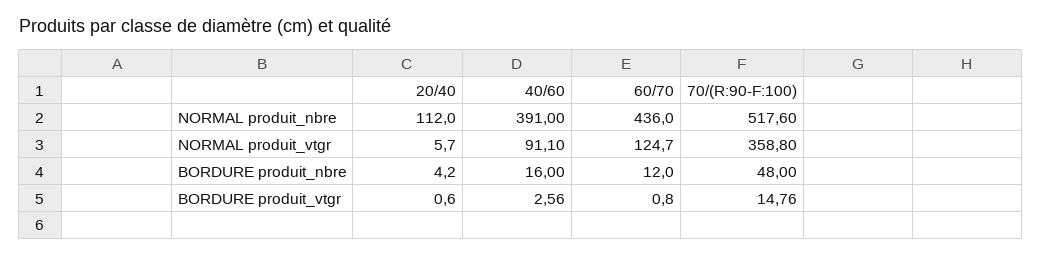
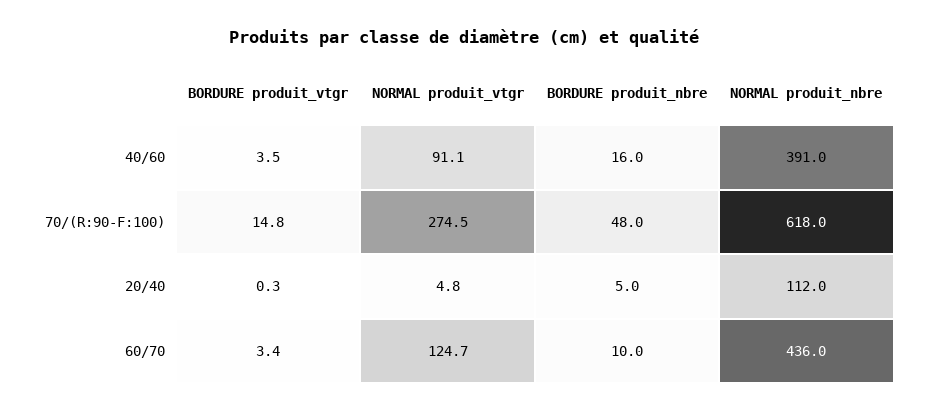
70/(R:90-F:100), NORMAL produit_nbre: 517.6 -> 618
20/40, NORMAL produit_vtgr: 5.7 -> 4.8
70/(R:90-F:100), NORMAL produit_vtgr: 358.8 -> 274.5
20/40, BORDURE produit_nbre: 4.2 -> 5
60/70, BORDURE produit_nbre: 12 -> 10
20/40, BORDURE produit_vtgr: 0.6 -> 0.3
40/60, BORDURE produit_vtgr: 2.56 -> 3.5
60/70, BORDURE produit_vtgr: 0.8 -> 3.4

